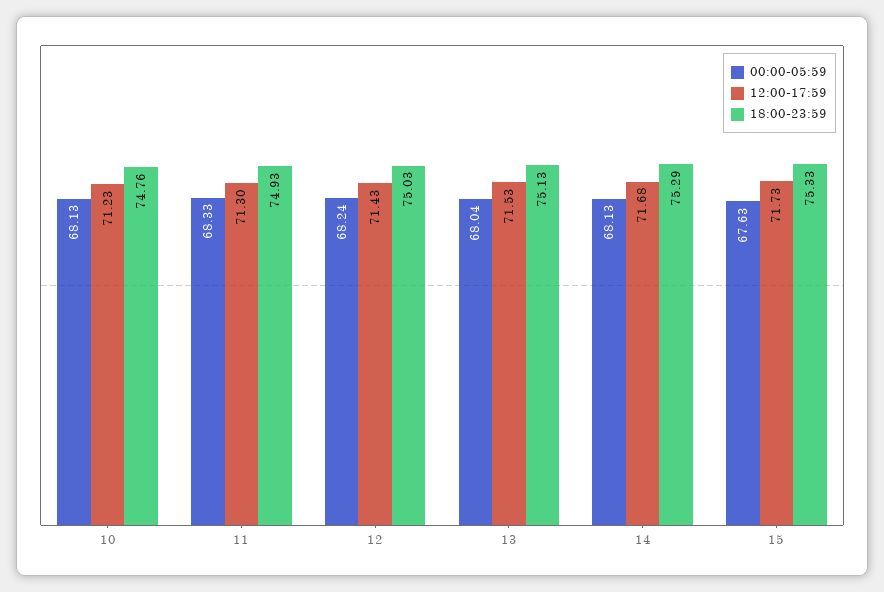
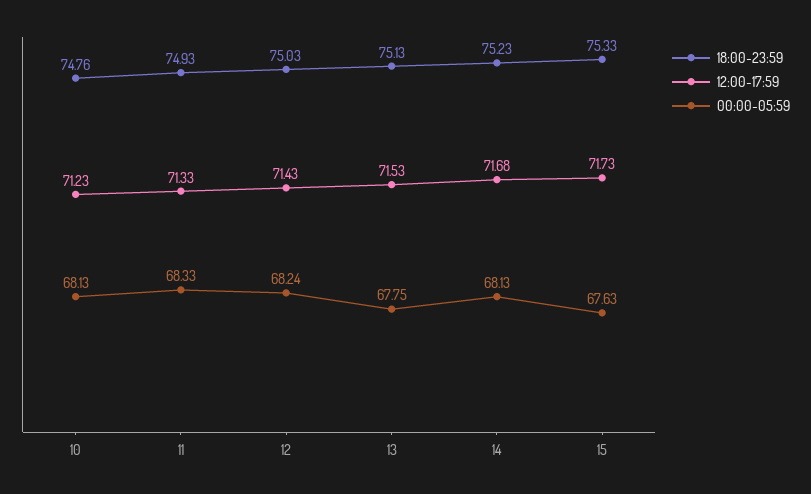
12:00-17:59, 11: 71.3 -> 71.33
00:00-05:59, 13: 68.04 -> 67.75
18:00-23:59, 14: 75.29 -> 75.23

